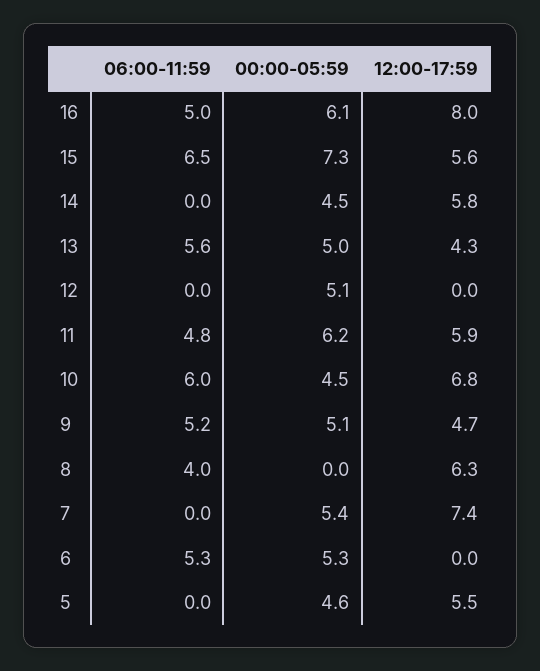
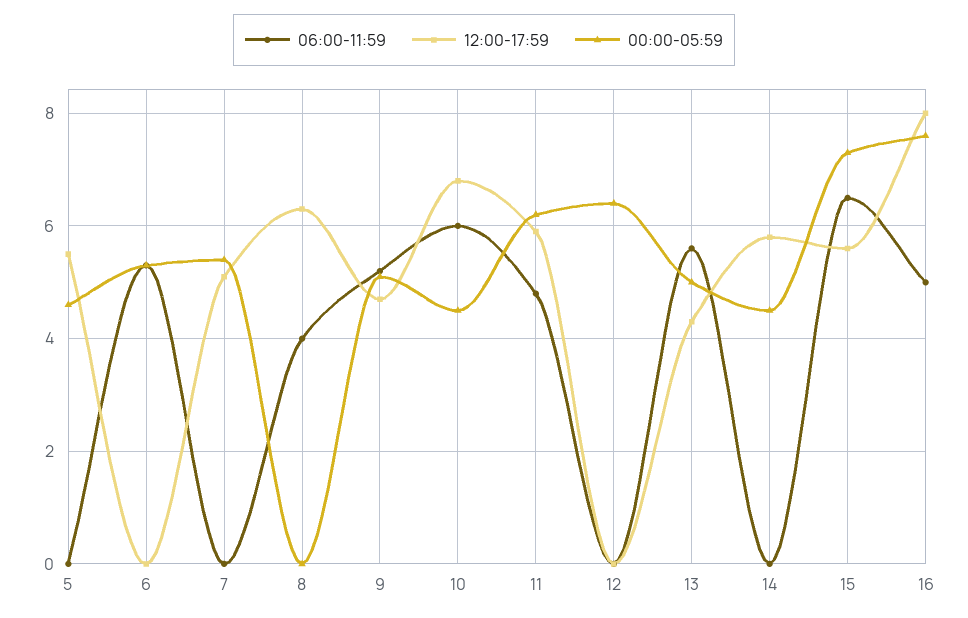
00:00-05:59, 16: 6.1 -> 7.5
00:00-05:59, 12: 5.1 -> 6.5
12:00-17:59, 7: 7.4 -> 5

